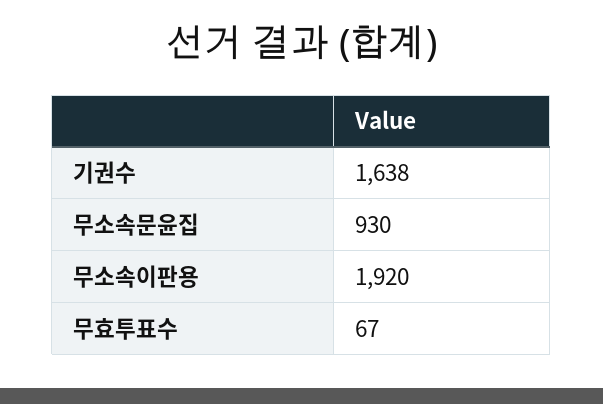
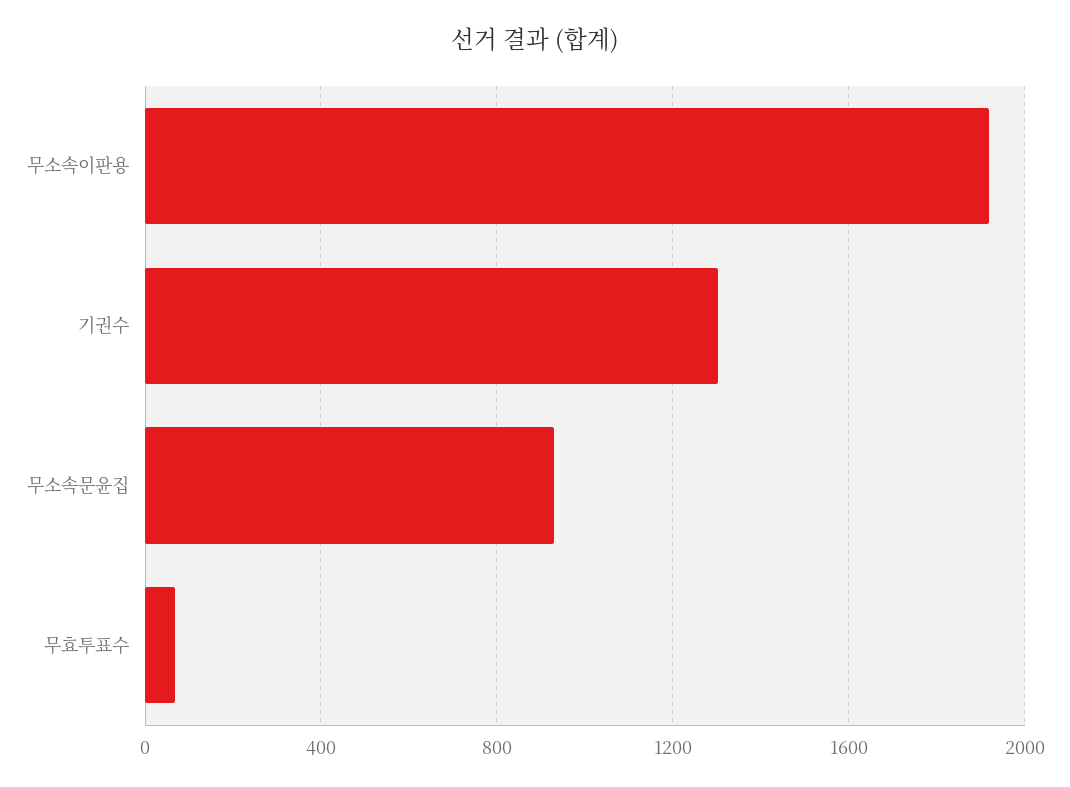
기권수: 1638 -> 1300

